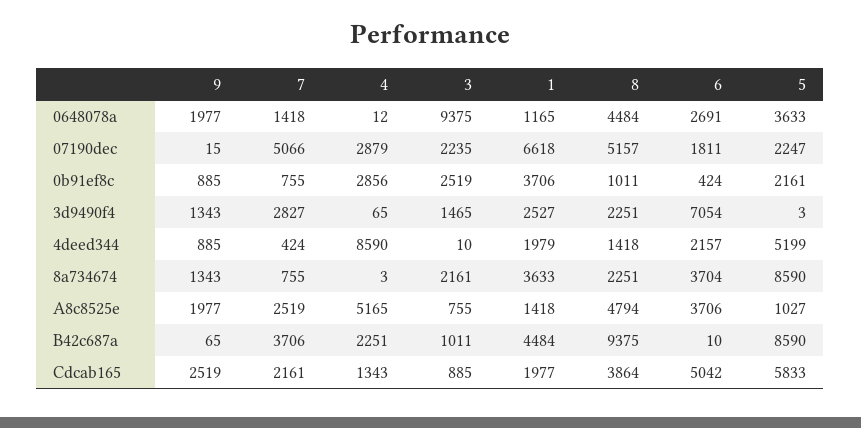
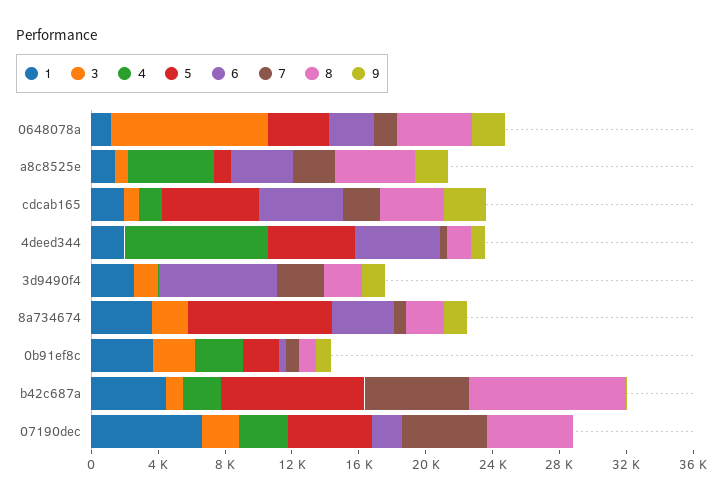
5, 07190dec: 2247 -> 5000
6, 4deed344: 2157 -> 5000
7, B42c687a: 3706 -> 6000

